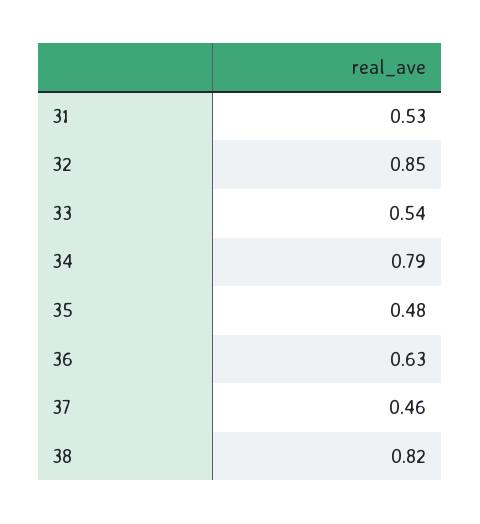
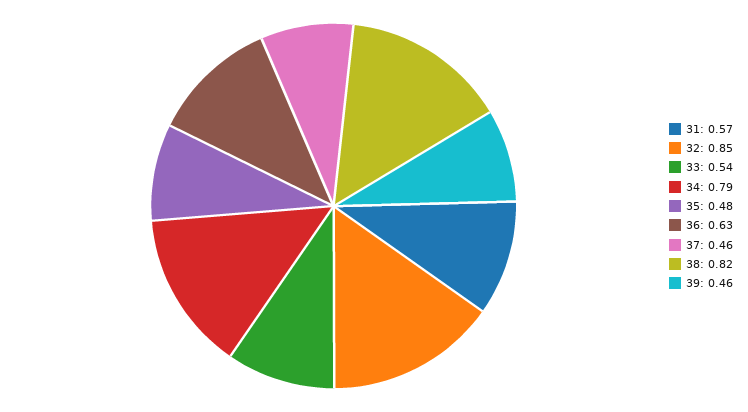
31: 0.53 -> 0.57
39: none -> 0.46

